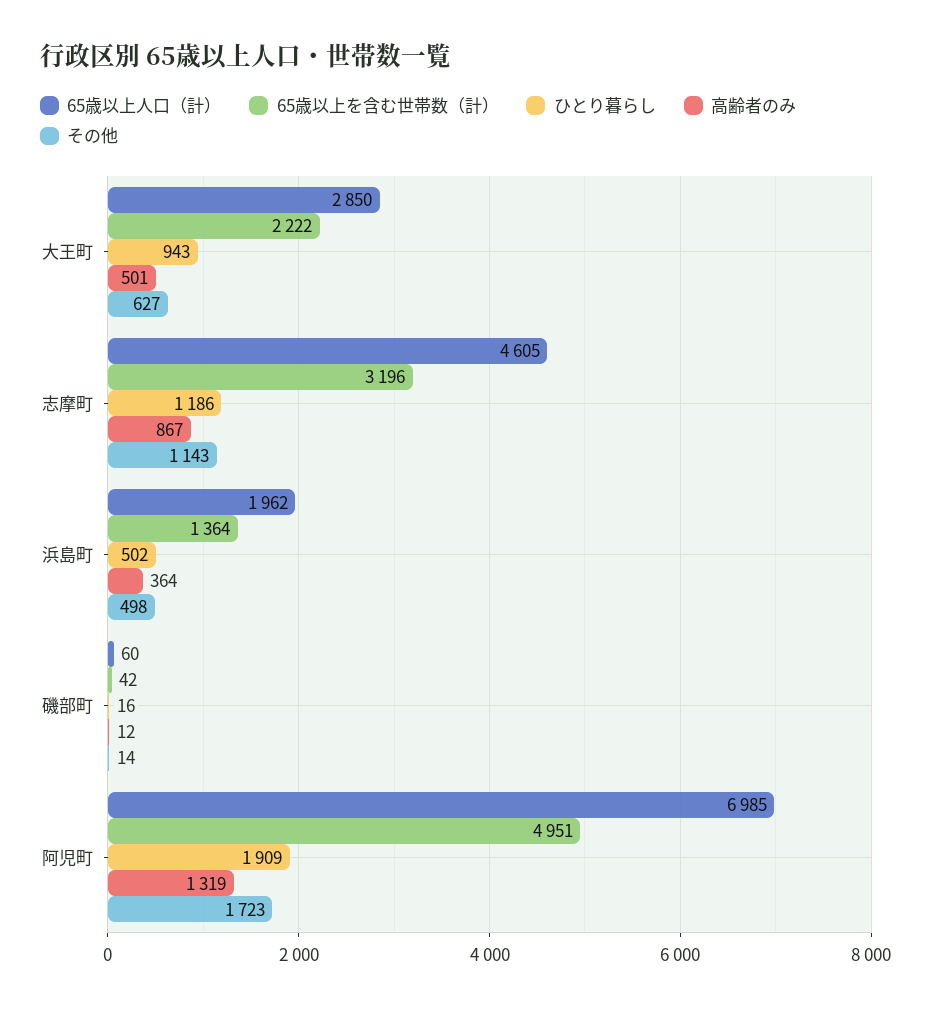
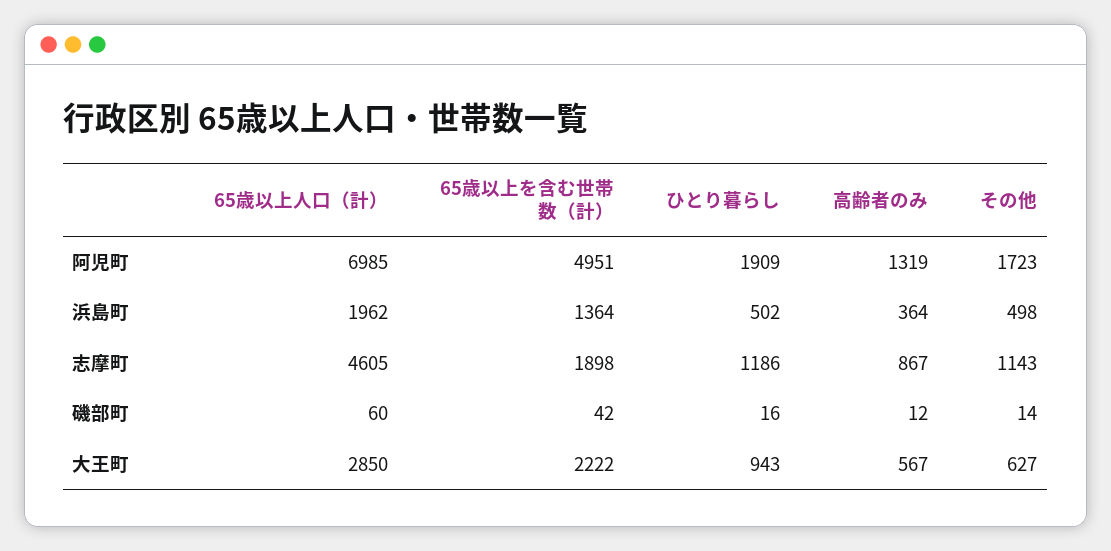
高齢者のみ, 大王町: 501 -> 567
65歳以上を含む世帯数（計）, 志摩町: 3196 -> 1898

